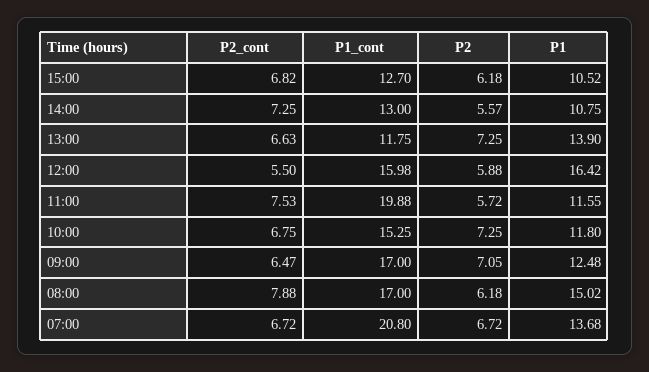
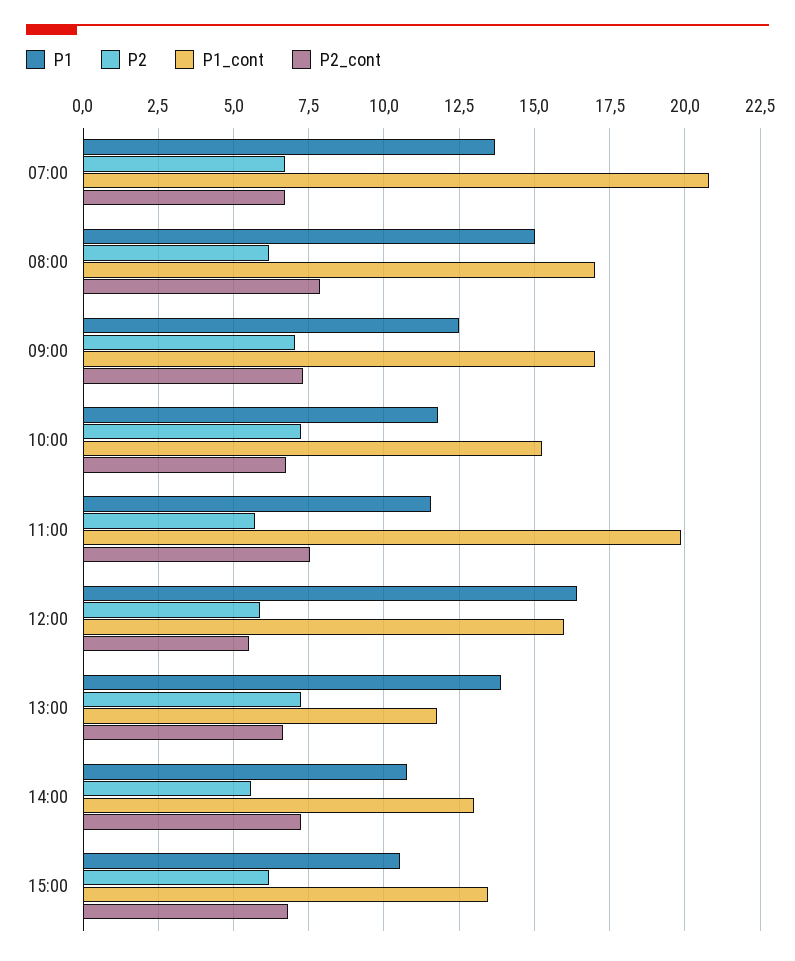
P1_cont, 15:00: 12.7 -> 13.5
P2_cont, 09:00: 6.47 -> 7.25

